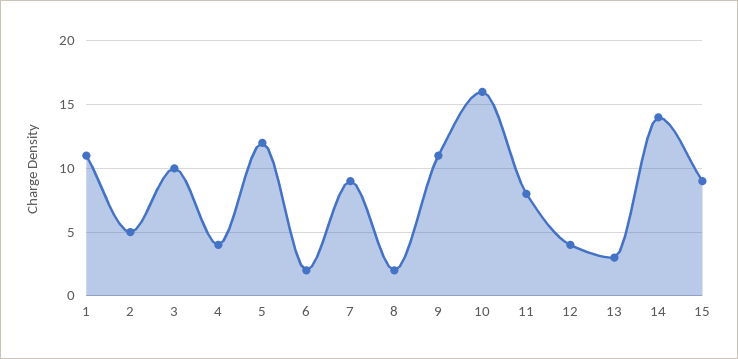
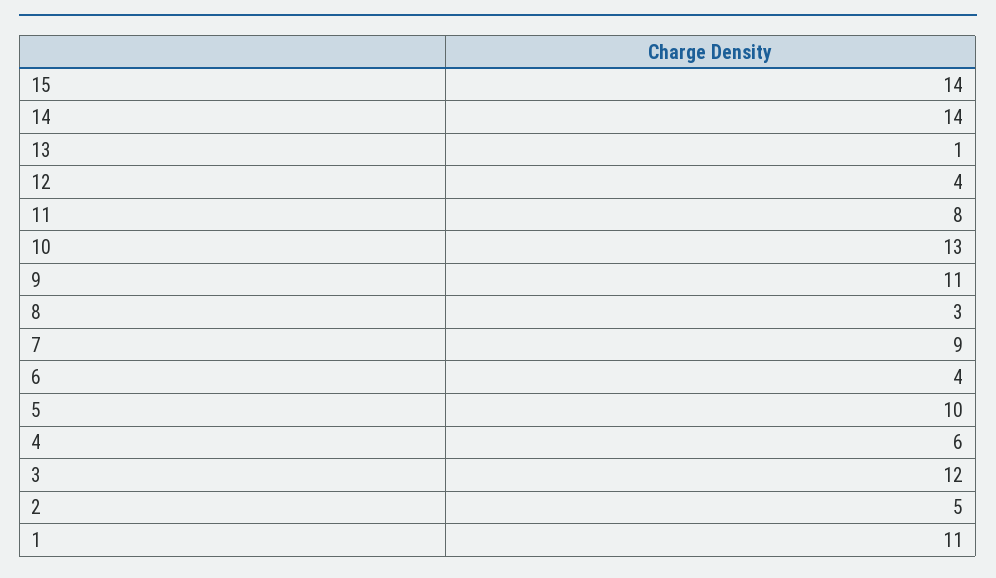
3: 10 -> 12
4: 4 -> 6
5: 12 -> 10
6: 2 -> 4
8: 2 -> 3
10: 16 -> 13
13: 3 -> 1
15: 9 -> 14

